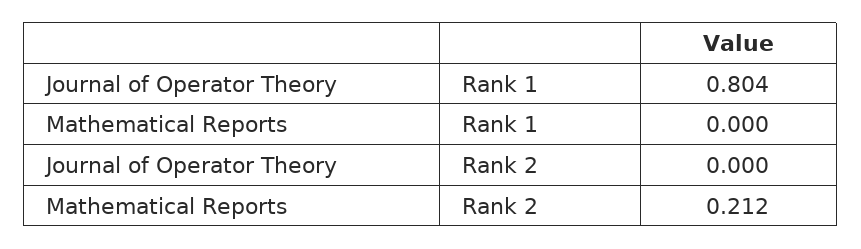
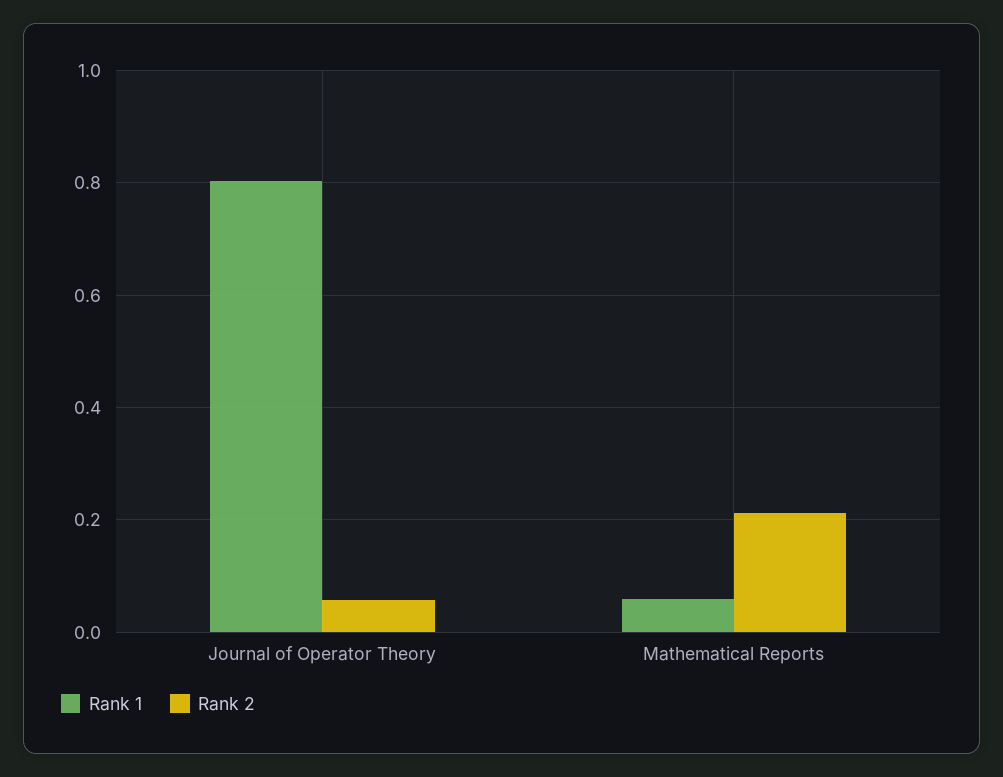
Rank 1, Mathematical Reports: 0 -> 0.06
Rank 2, Journal of Operator Theory: 0 -> 0.06

